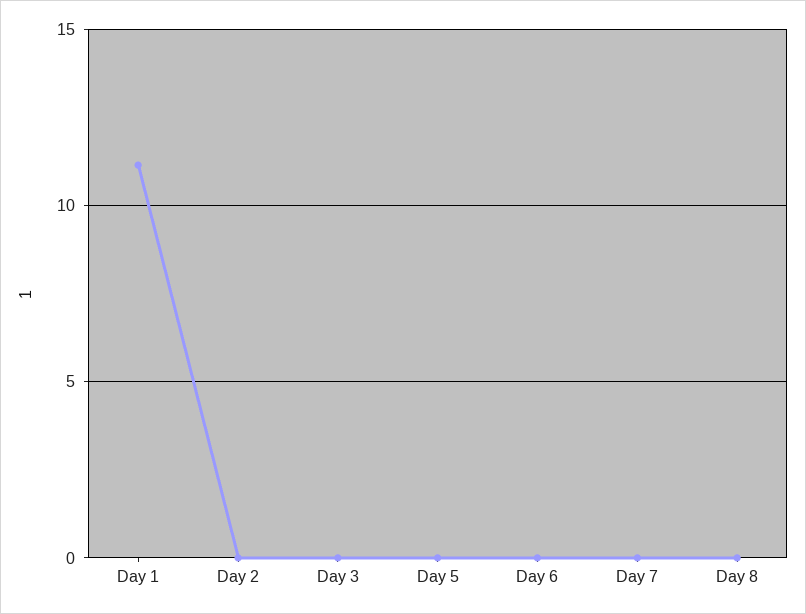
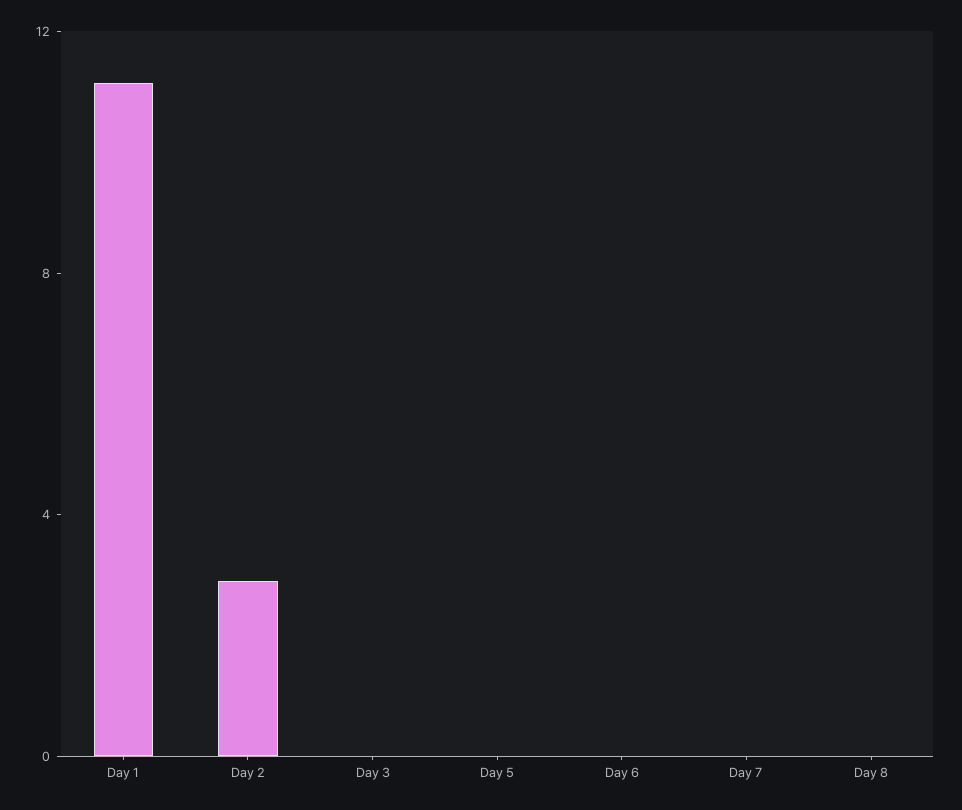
Day 2: 0 -> 3

